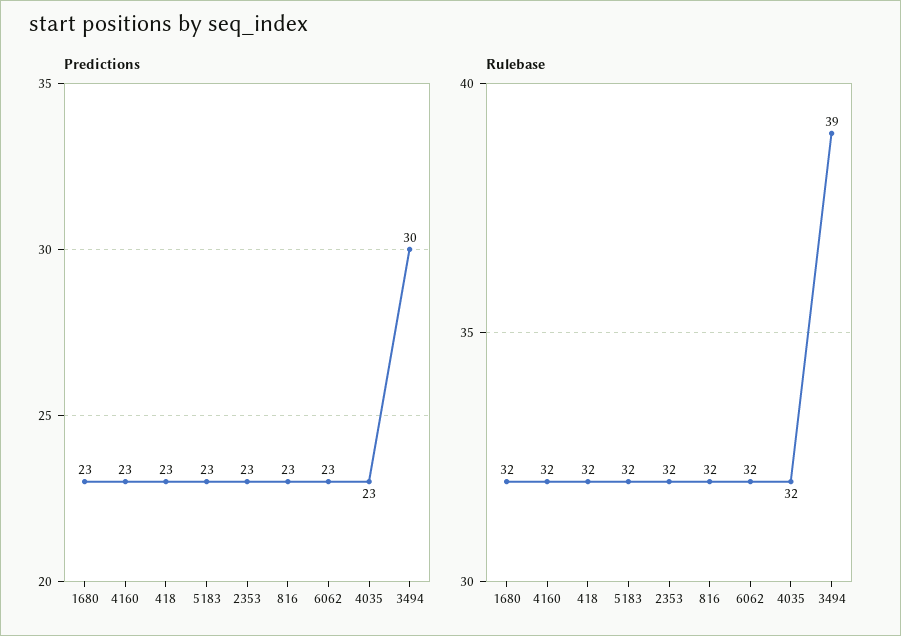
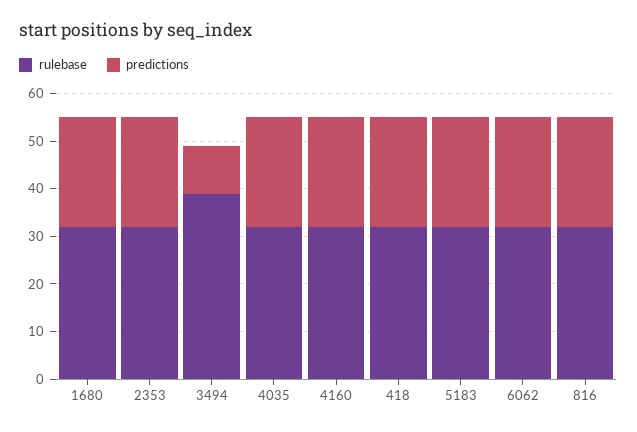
Predictions, 3494: 30 -> 10

